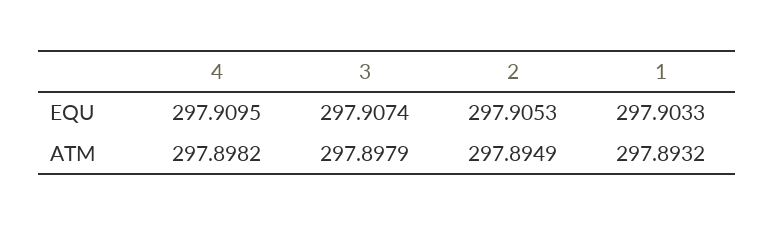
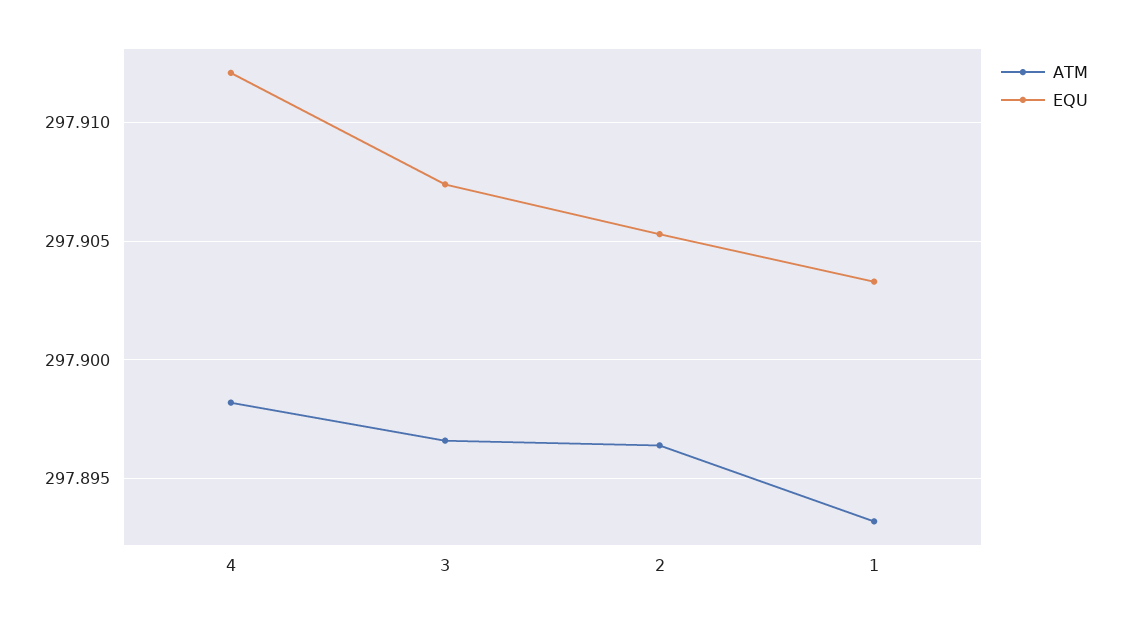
EQU, 4: 297.9095 -> 297.912
ATM, 3: 297.8979 -> 297.8965
ATM, 2: 297.8949 -> 297.8965

